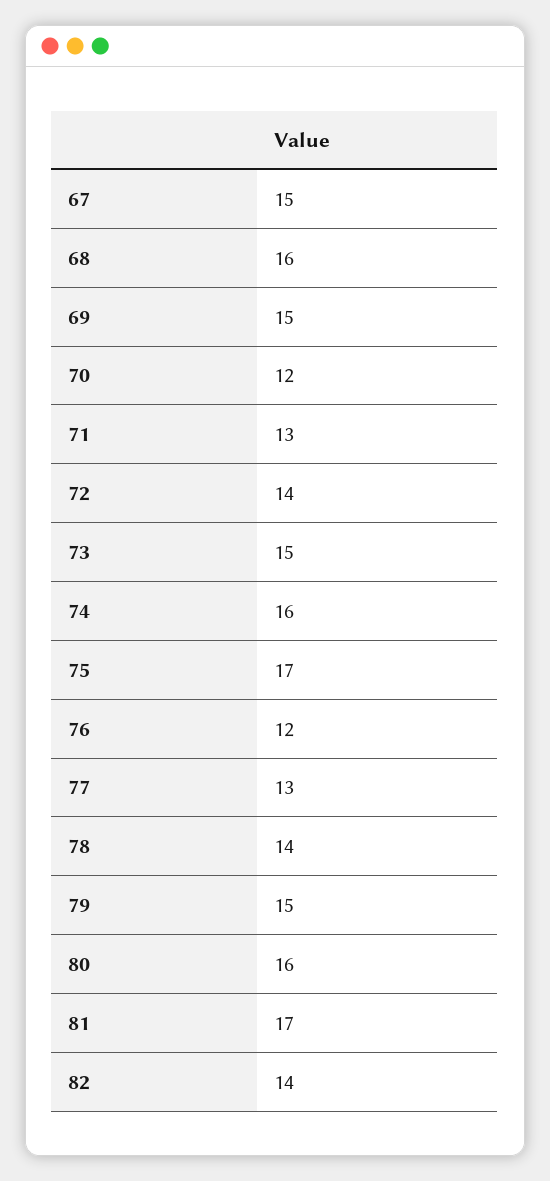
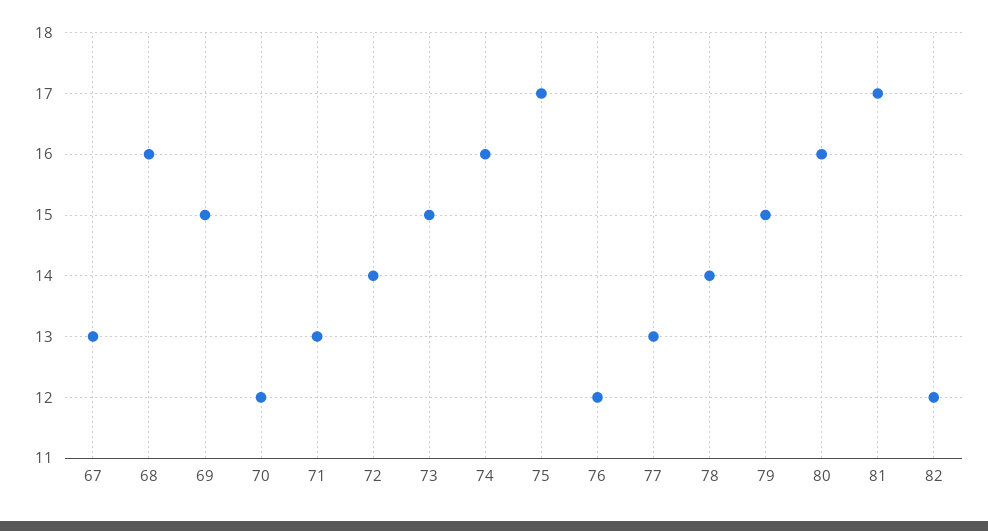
67: 15 -> 13
82: 14 -> 12

